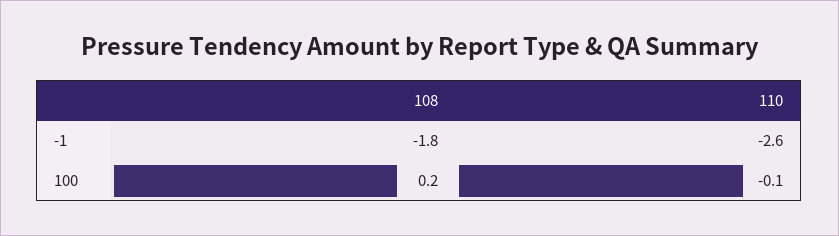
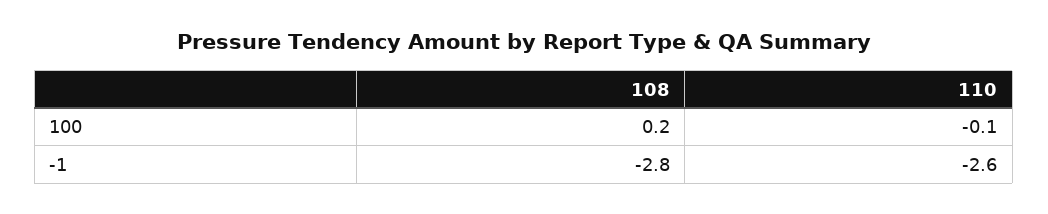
108, -1: -1.8 -> -2.8

